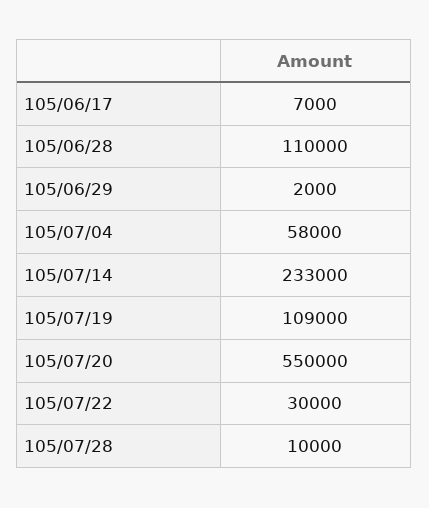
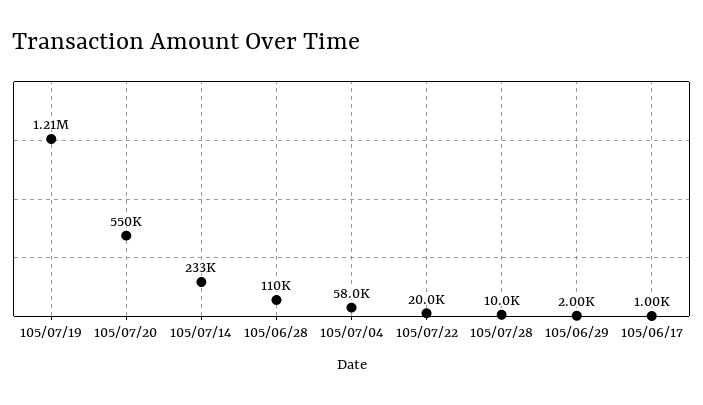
105/06/17: 7000 -> 1000
105/07/19: 109000 -> 1210000
105/07/22: 30000 -> 20000

